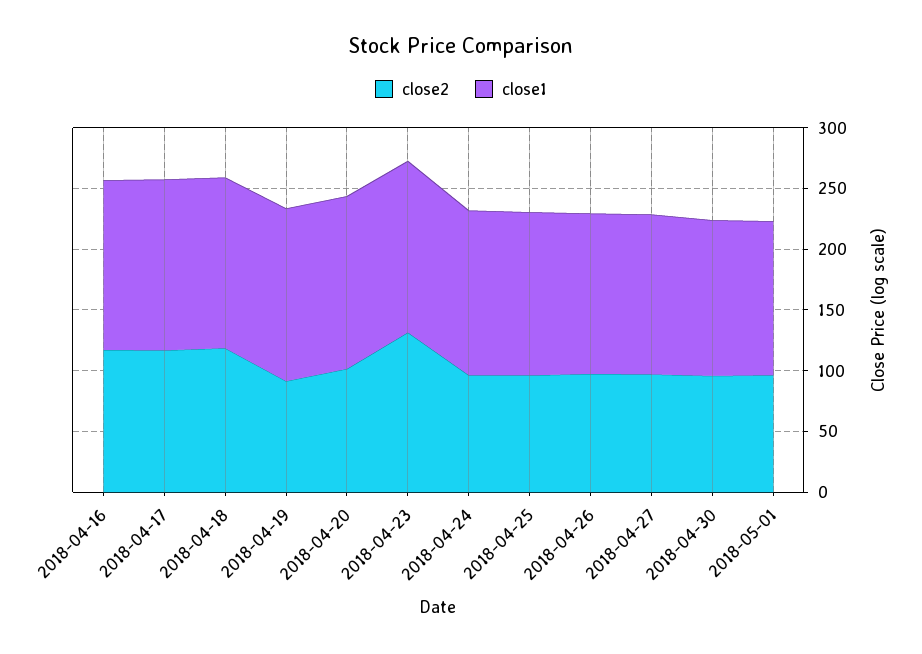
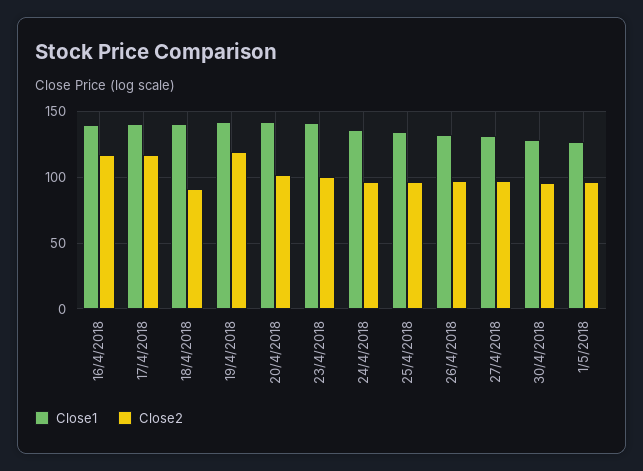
close2, 2018-04-18: 120 -> 90
close2, 2018-04-19: 90 -> 120
close2, 2018-04-23: 130 -> 100

